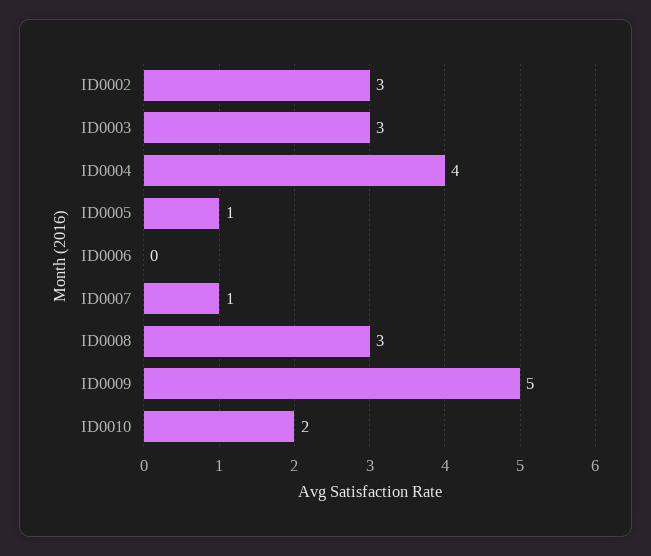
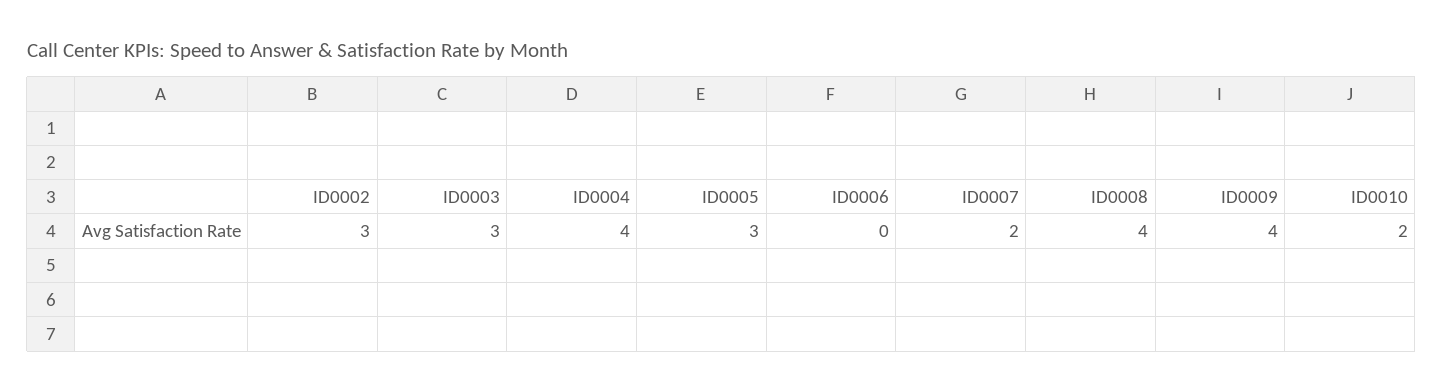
ID0005: 1 -> 3
ID0007: 1 -> 2
ID0008: 3 -> 4
ID0009: 5 -> 4

